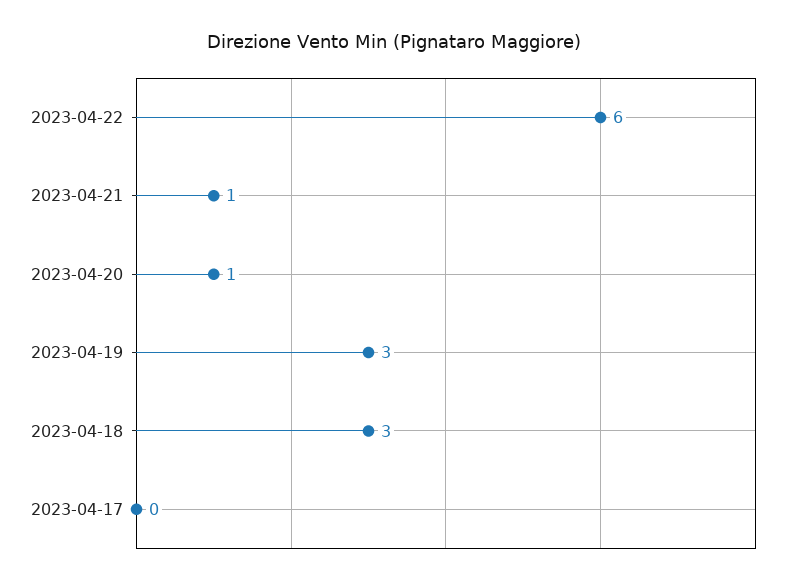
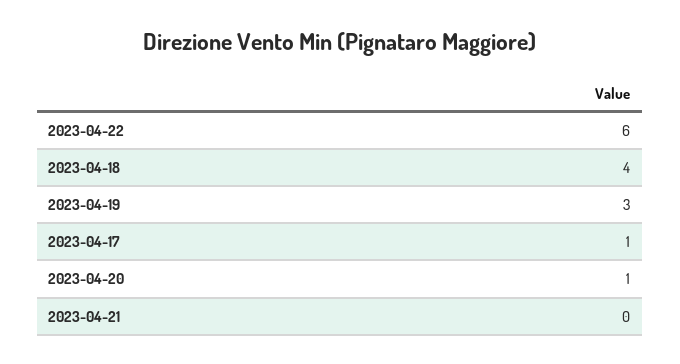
2023-04-21: 1 -> 0
2023-04-18: 3 -> 4
2023-04-17: 0 -> 1

